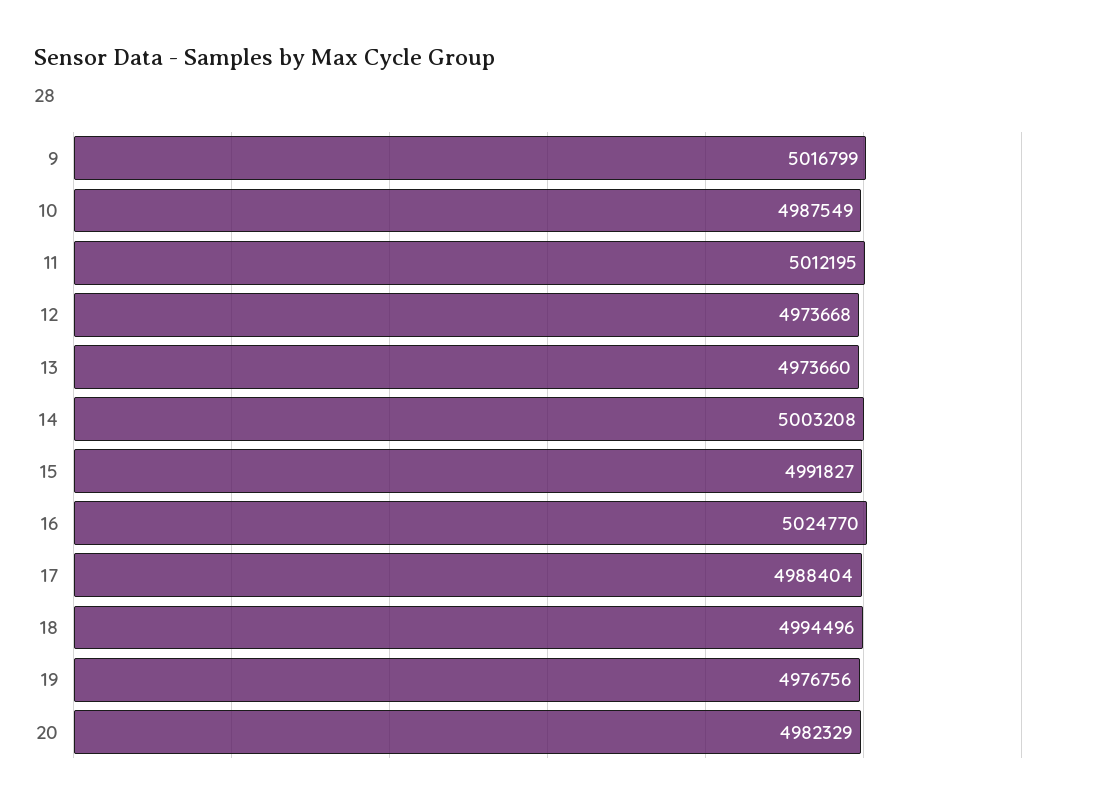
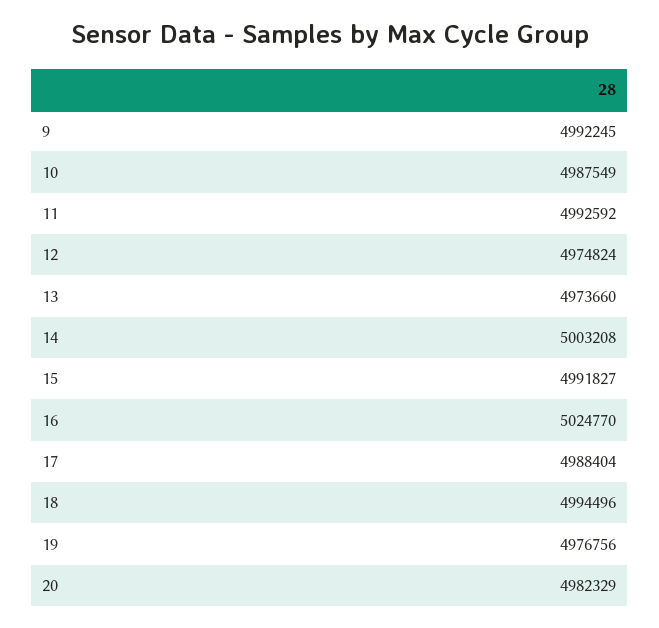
9: 5016799 -> 4992245
11: 5012195 -> 4992592
12: 4973668 -> 4974824

